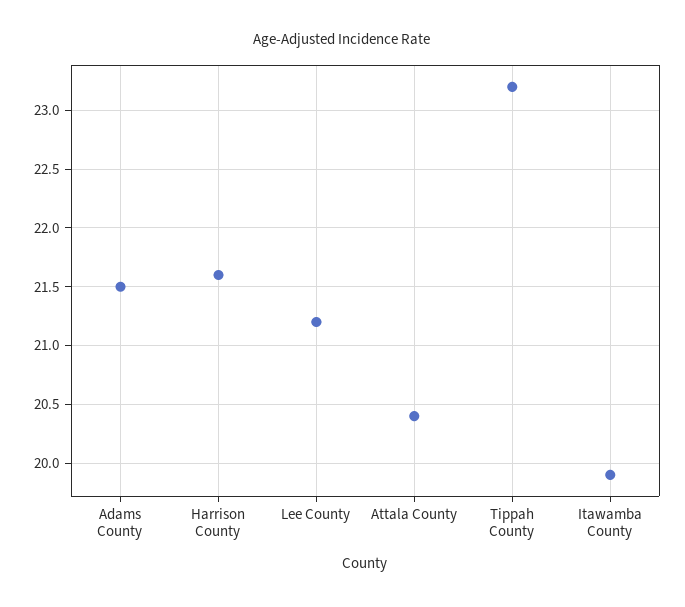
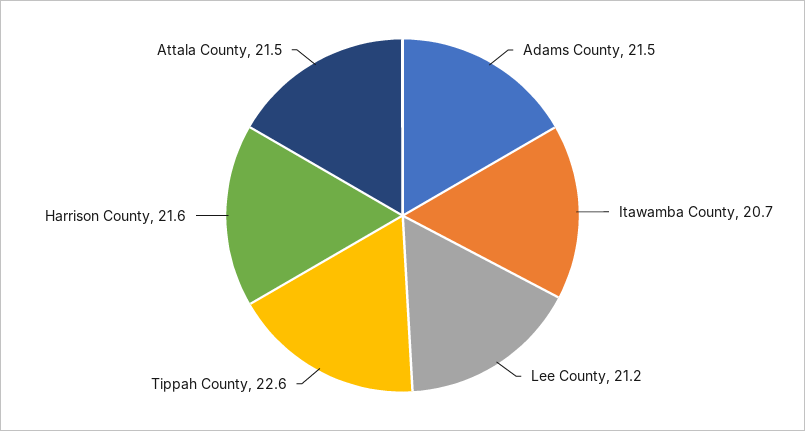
Attala County: 20.4 -> 21.5
Tippah County: 23.2 -> 22.6
Itawamba County: 19.9 -> 20.7

